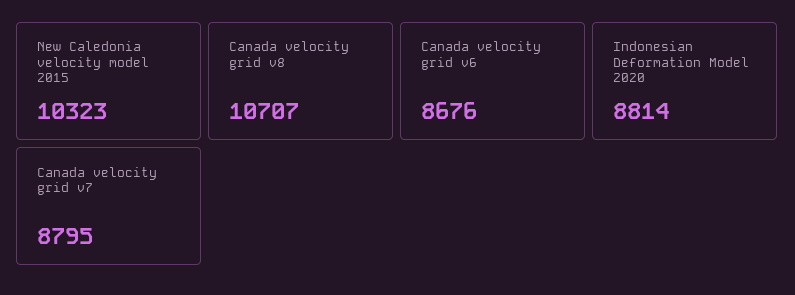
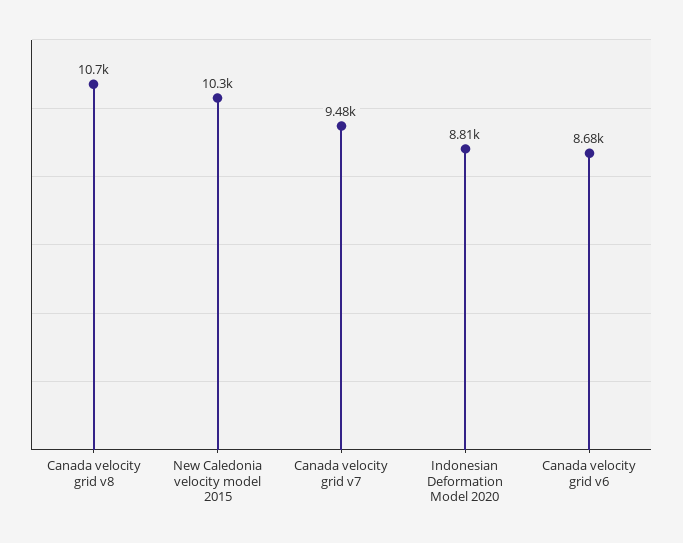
Canada velocity grid v7: 8795 -> 9480

